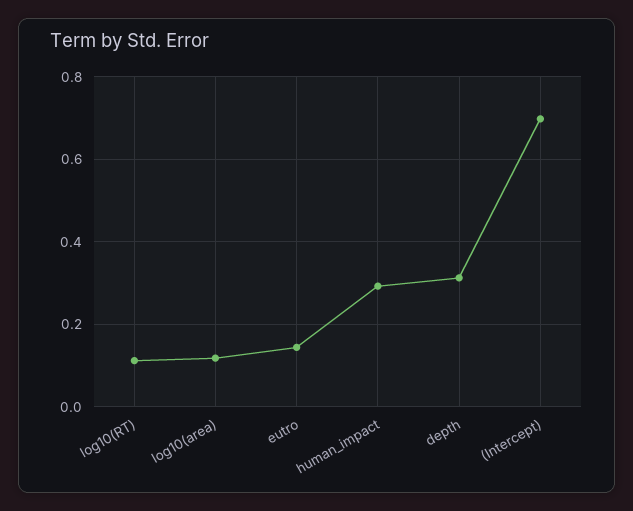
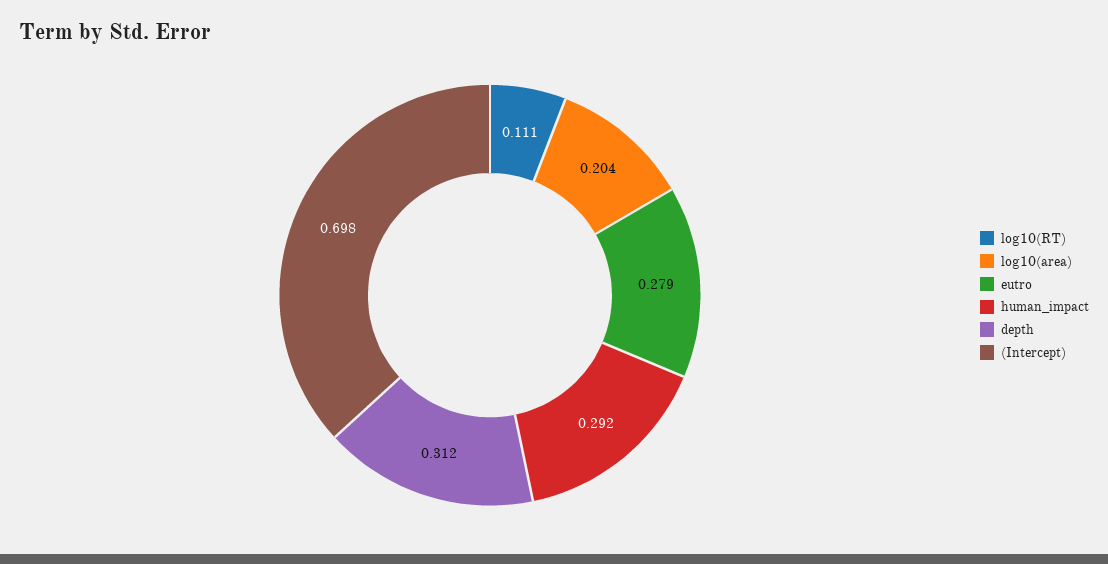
log10(area): 0.12 -> 0.204
eutro: 0.14 -> 0.279

